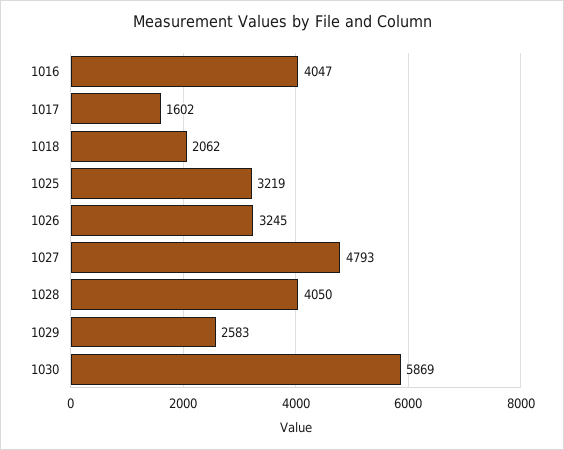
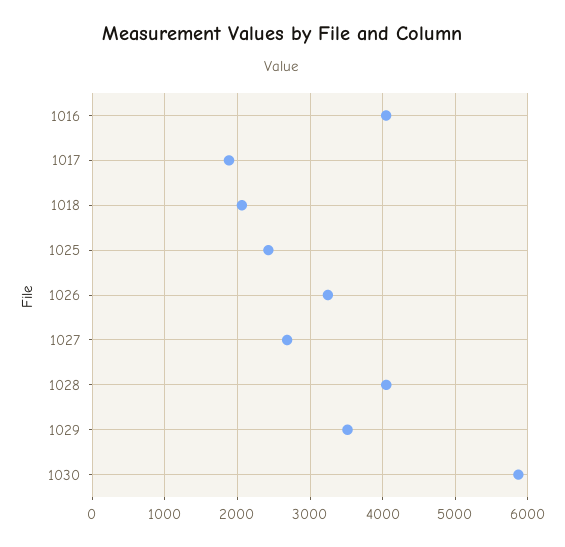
1017: 1602 -> 1900
1025: 3219 -> 2400
1027: 4793 -> 2700
1029: 2583 -> 3500

